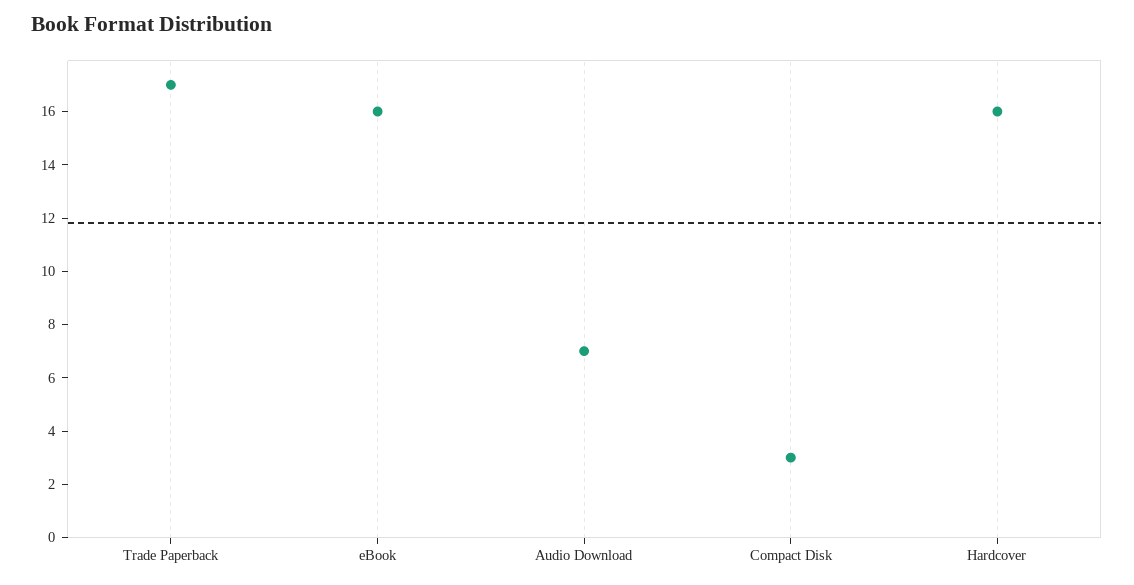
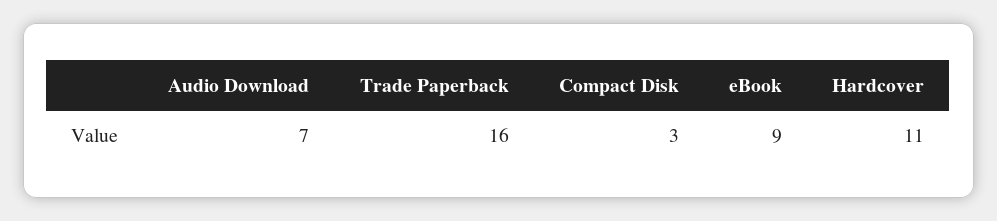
Trade Paperback: 17 -> 16
eBook: 16 -> 9
Hardcover: 16 -> 11

